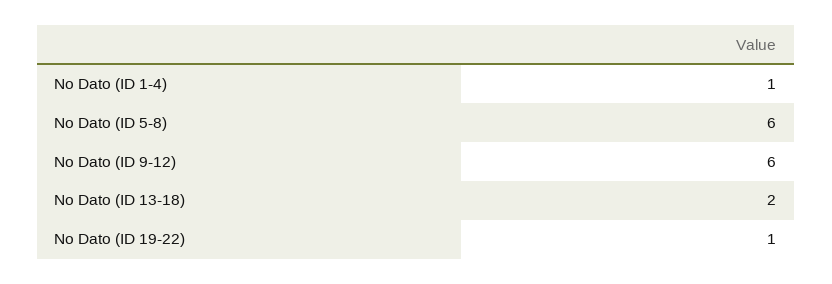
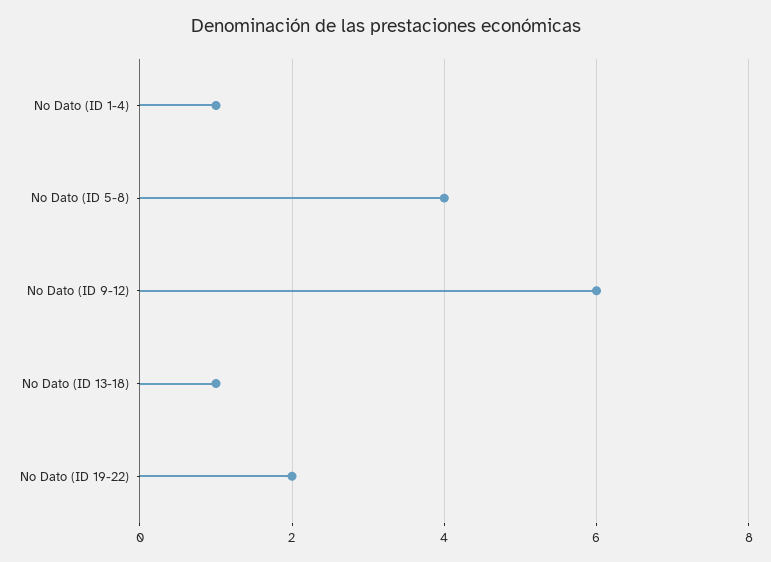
No Dato (ID 5-8): 6 -> 4
No Dato (ID 13-18): 2 -> 1
No Dato (ID 19-22): 1 -> 2

